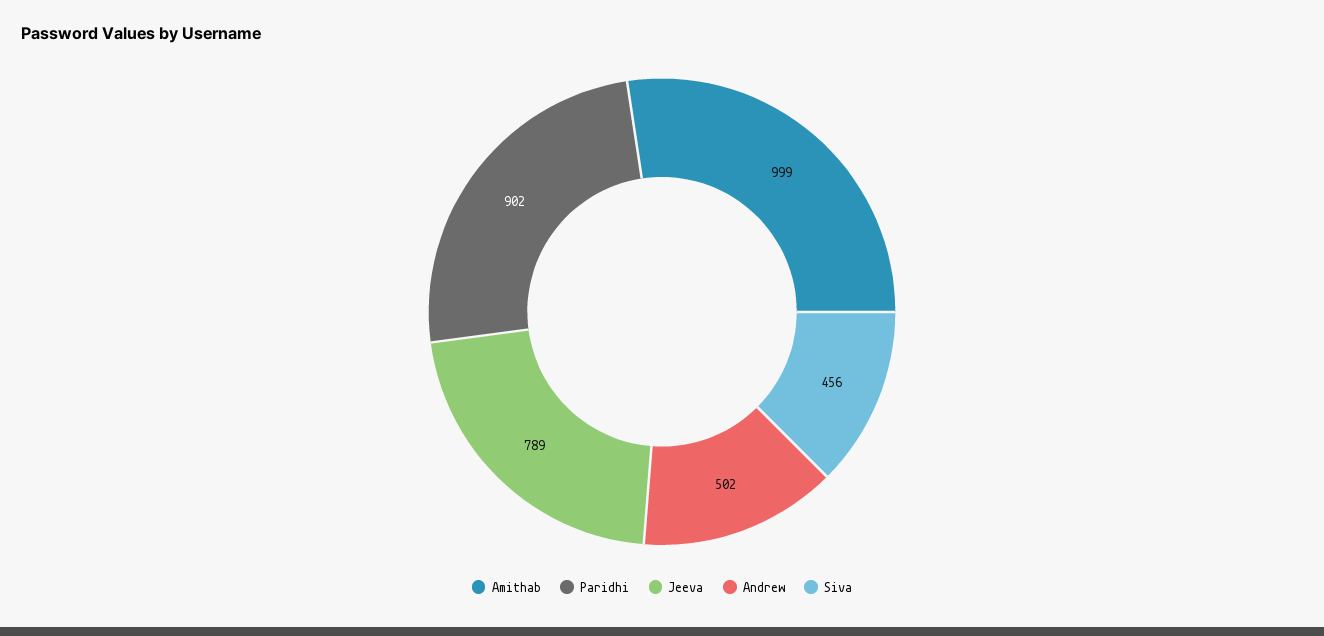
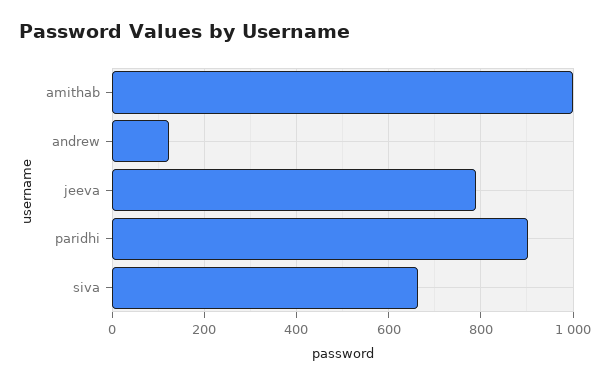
Andrew: 502 -> 120
Siva: 456 -> 660

